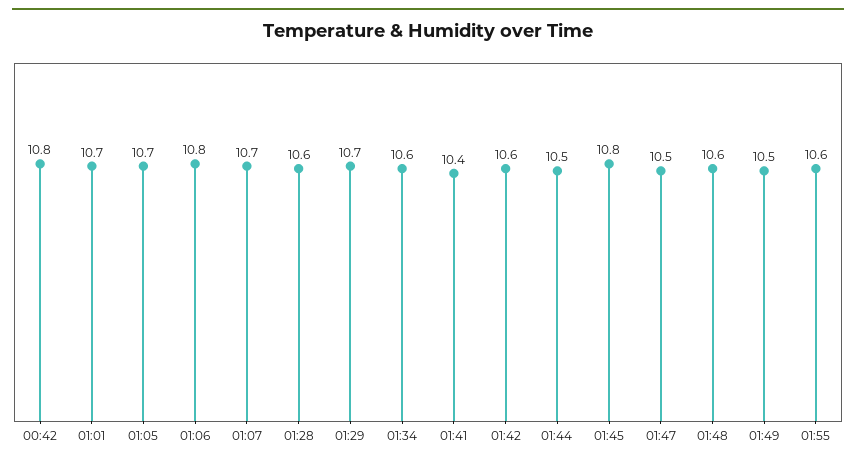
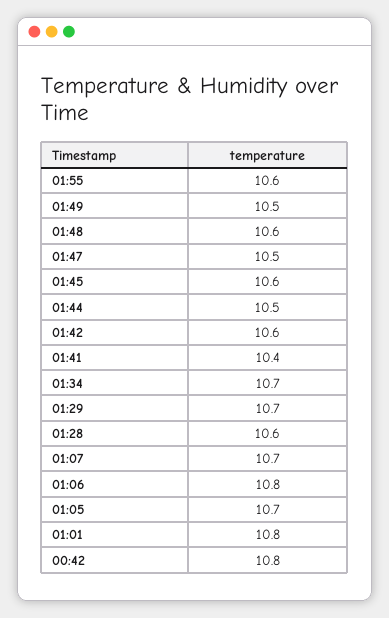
01:01: 10.7 -> 10.8
01:34: 10.6 -> 10.7
01:45: 10.8 -> 10.6

